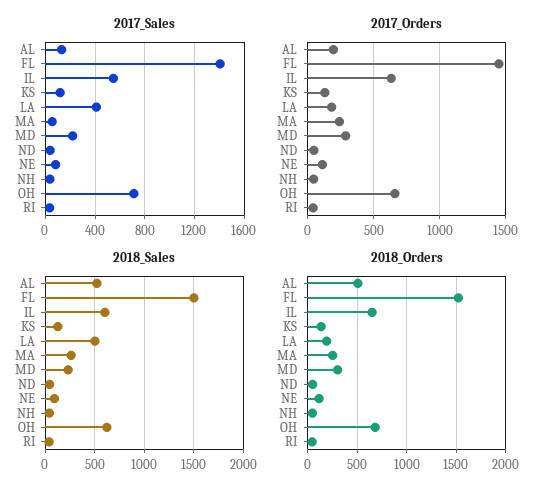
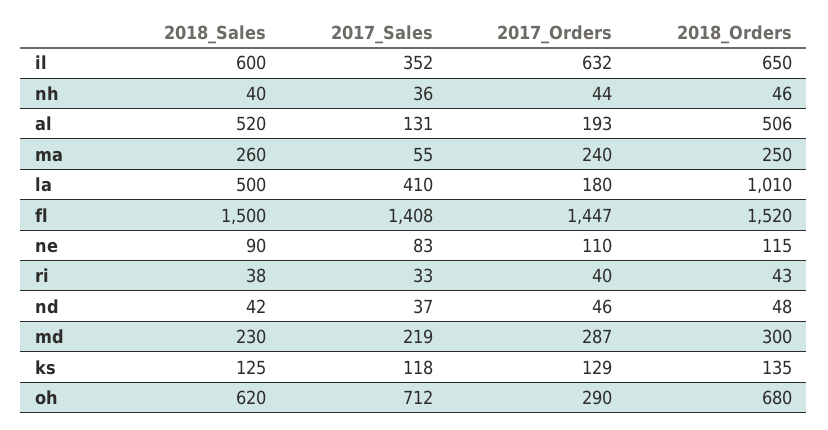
2017_Sales, IL: 550 -> 352
2017_Orders, OH: 650 -> 290
2018_Orders, LA: 200 -> 1010

